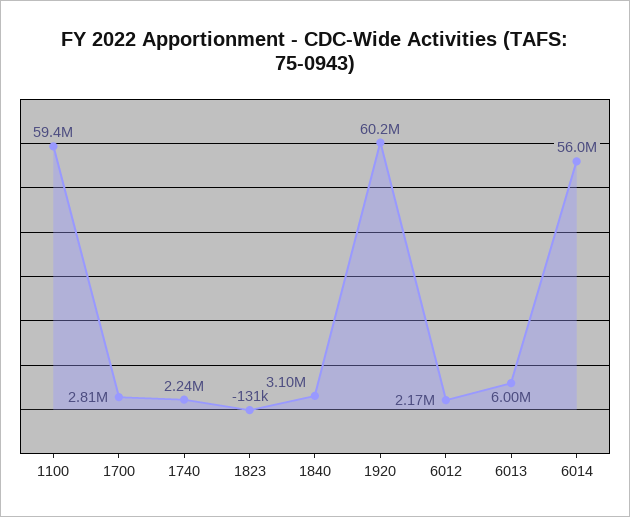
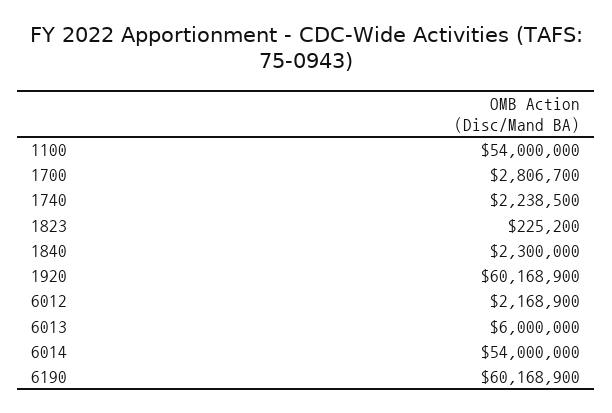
1100: 59400000 -> 54000000
1823: -131000 -> 225200
1840: 3100000 -> 2300000
6014: 56000000 -> 54000000
6190: none -> 60168900

